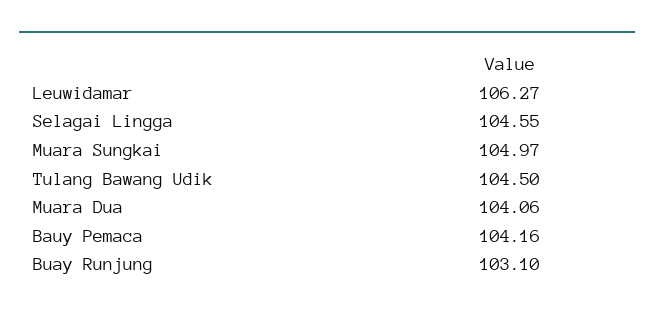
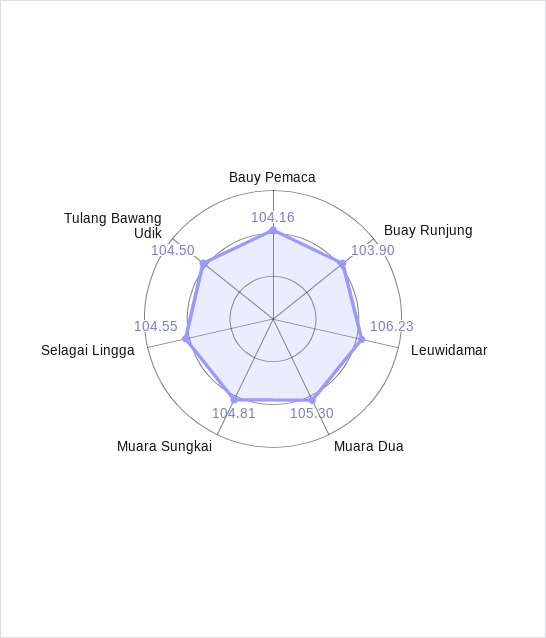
Leuwidamar: 106.27 -> 106.23
Muara Sungkai: 104.97 -> 104.81
Muara Dua: 104.06 -> 105.3
Buay Runjung: 103.1 -> 103.9

